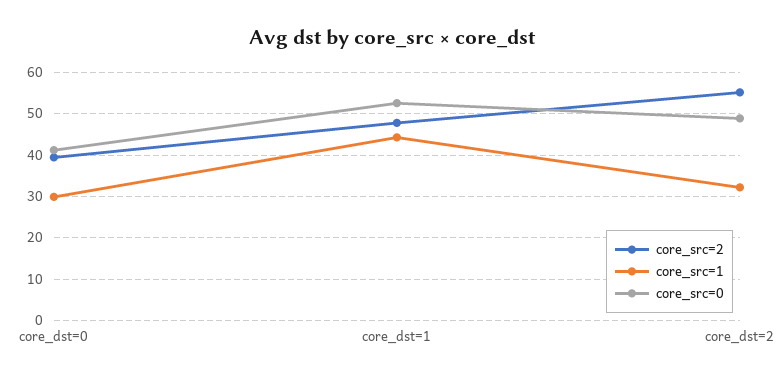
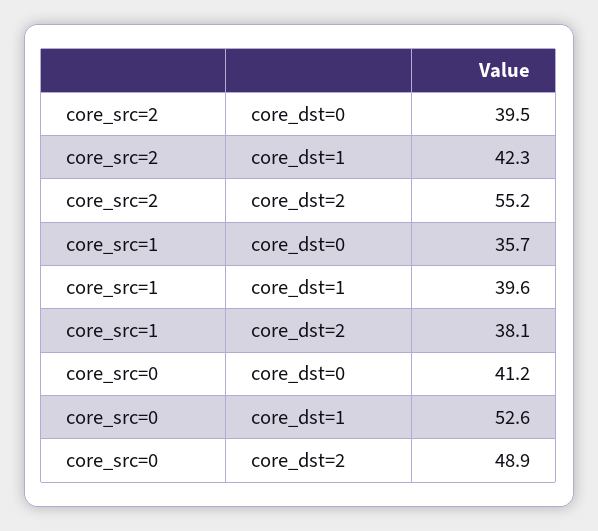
core_src=1, core_dst=0: 30 -> 35.7
core_src=2, core_dst=1: 48 -> 42.3
core_src=1, core_dst=1: 44 -> 39.6
core_src=1, core_dst=2: 32 -> 38.1

